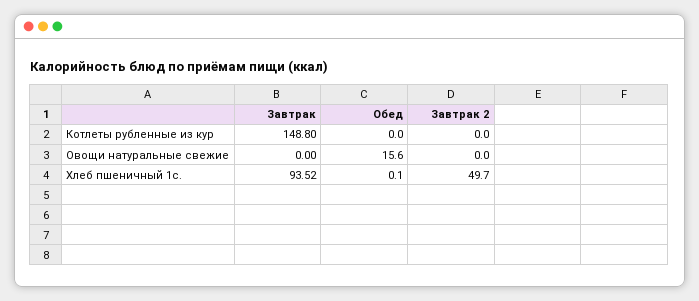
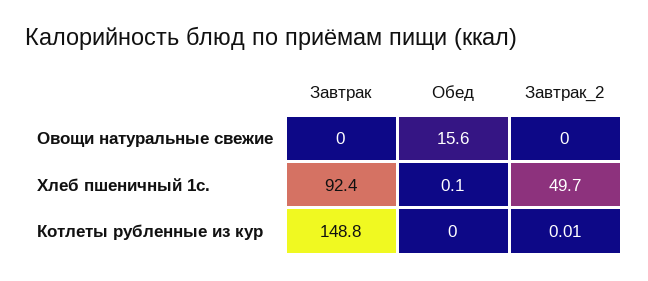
Завтрак 2, Котлеты рубленные из кур: 0 -> 0.01
Завтрак, Хлеб пшеничный 1с.: 93.52 -> 92.4

